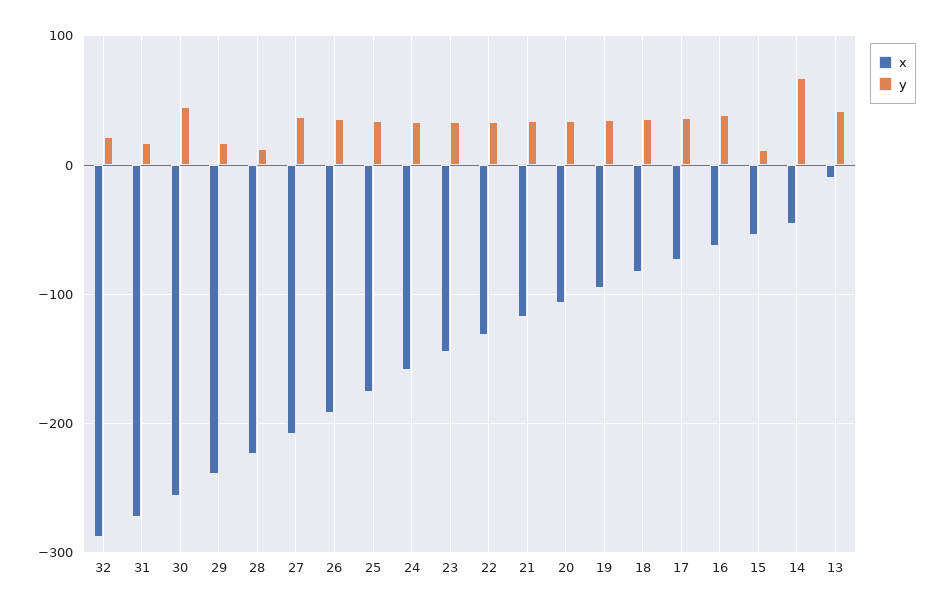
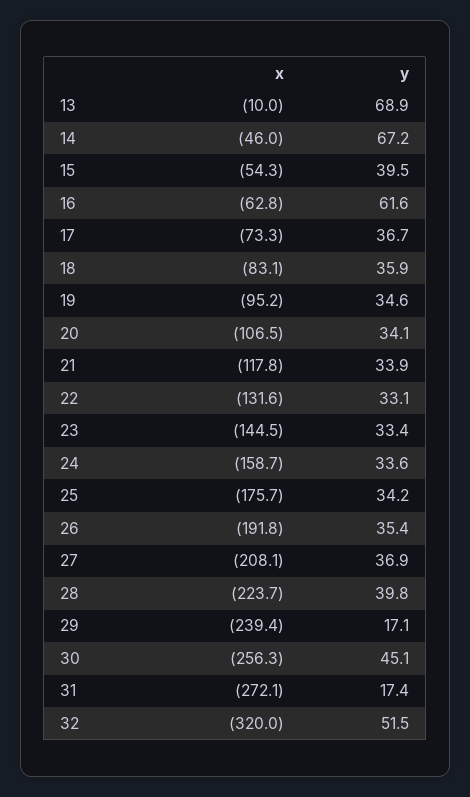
x, 32: -290 -> -320
y, 32: 20 -> 51.5
y, 28: 10 -> 39.8
y, 16: 40 -> 61.6
y, 15: 10 -> 39.5
y, 13: 40 -> 68.9

